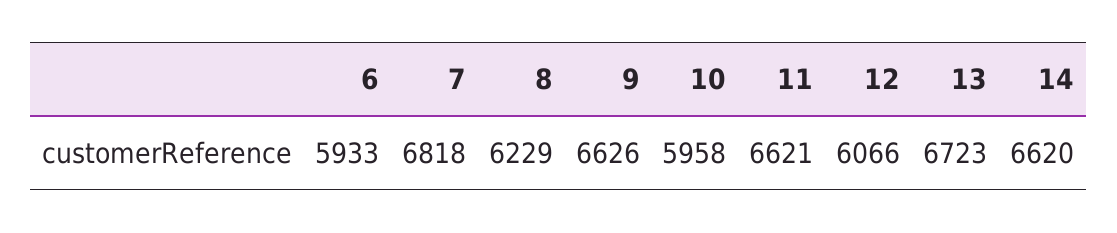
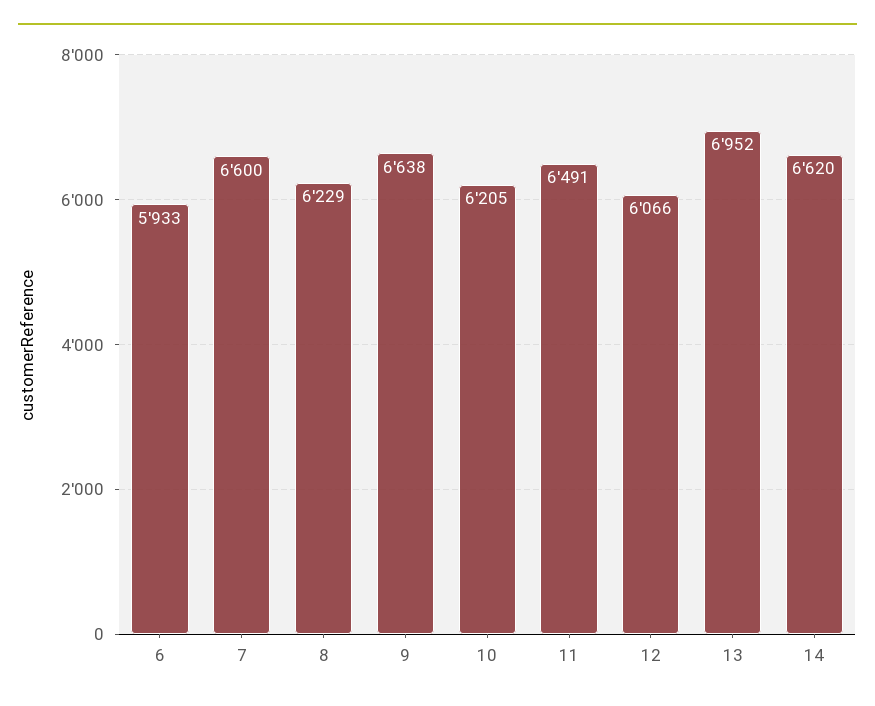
7: 6818 -> 6600
9: 6626 -> 6638
10: 5958 -> 6205
11: 6621 -> 6491
13: 6723 -> 6952

